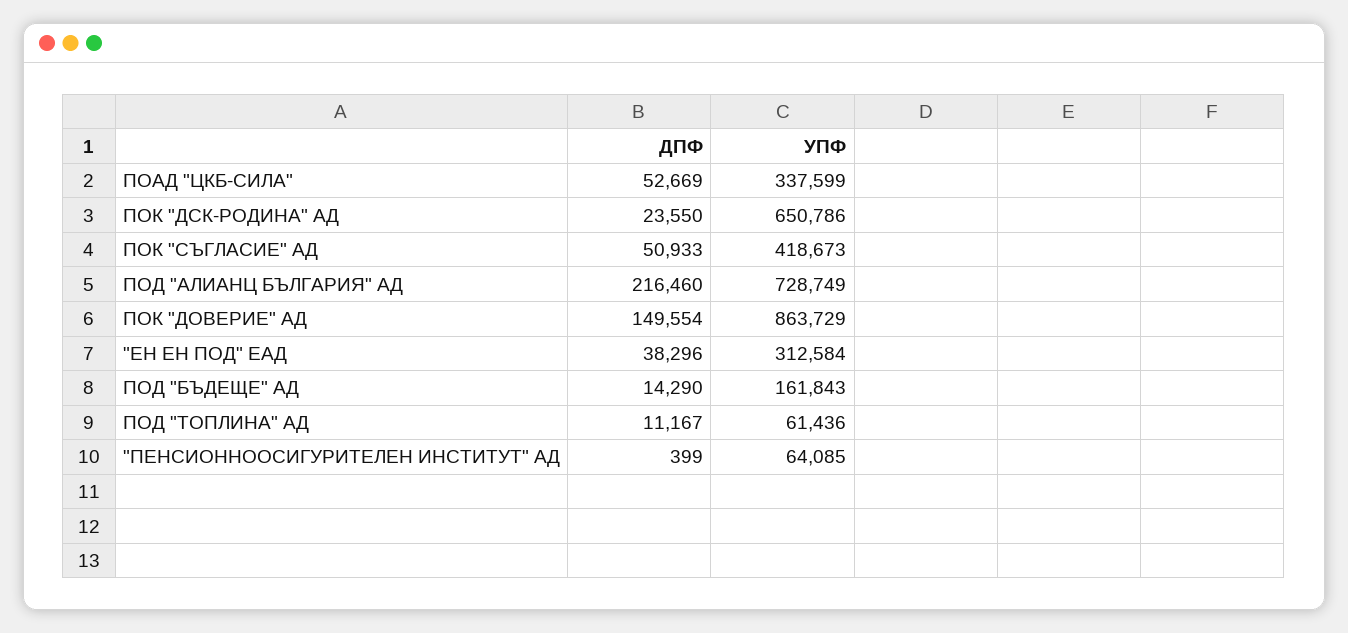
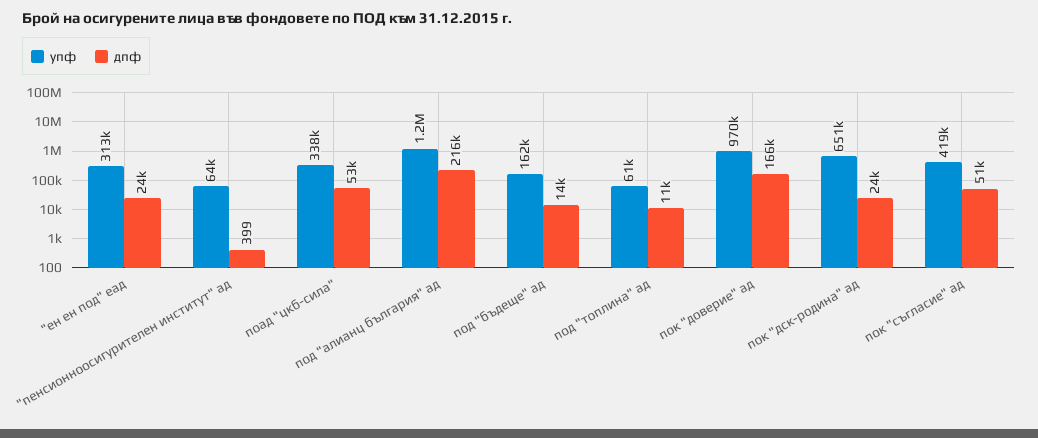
УПФ, ПОД "АЛИАНЦ БЪЛГАРИЯ" АД: 728749 -> 1200000
ДПФ, ПОК "ДОВЕРИЕ" АД: 149554 -> 166000
УПФ, ПОК "ДОВЕРИЕ" АД: 863729 -> 970000
ДПФ, "ЕН ЕН ПОД" ЕАД: 38296 -> 24000

